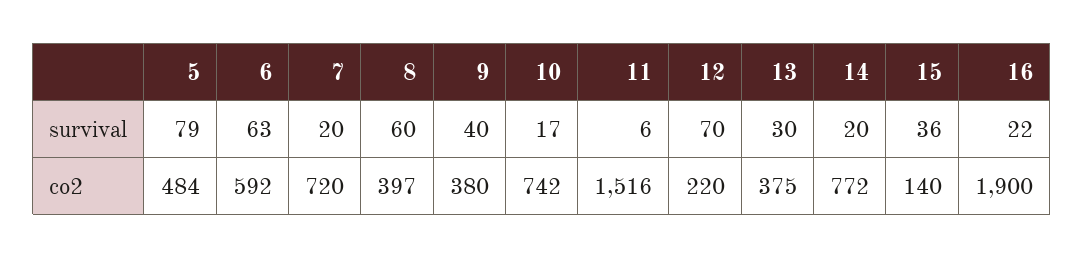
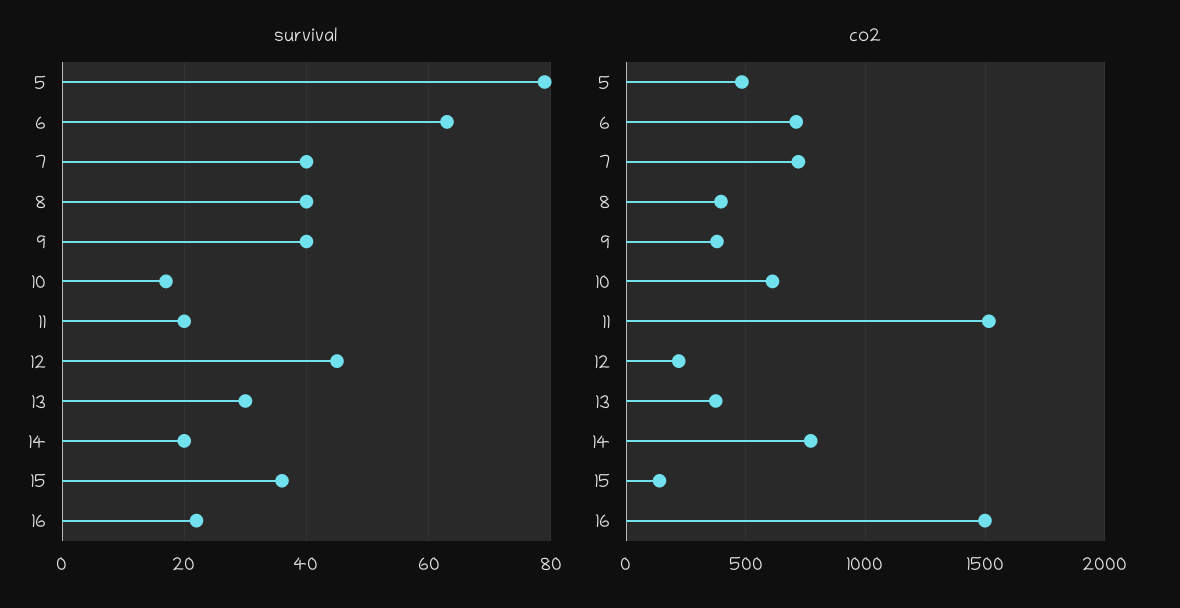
survival, 7: 20 -> 40
survival, 8: 60 -> 40
survival, 11: 6 -> 20
survival, 12: 70 -> 45
co2, 6: 592 -> 700
co2, 10: 742 -> 600
co2, 16: 1900 -> 1500

